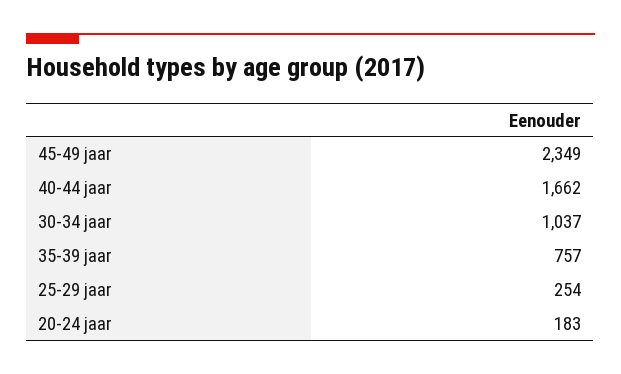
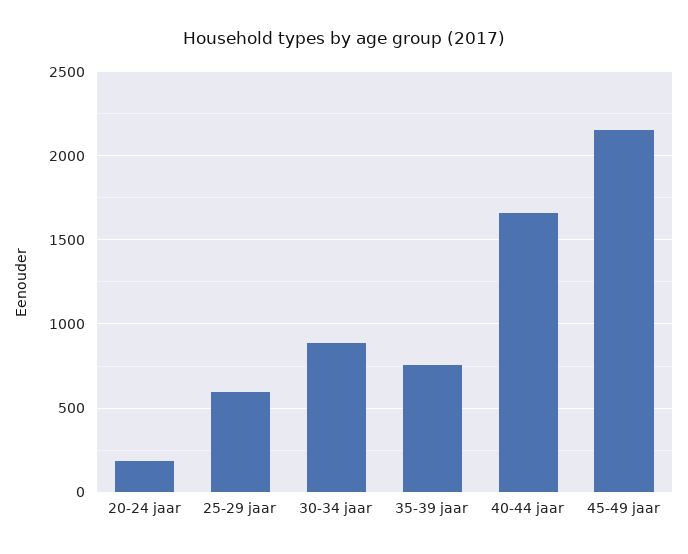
45-49 jaar: 2349 -> 2150
30-34 jaar: 1037 -> 900
25-29 jaar: 254 -> 600

